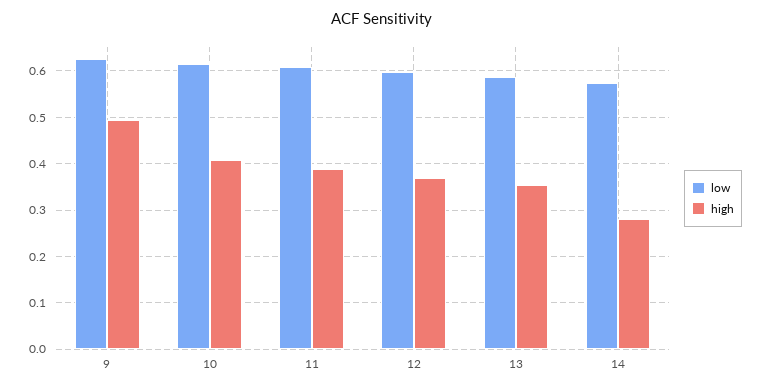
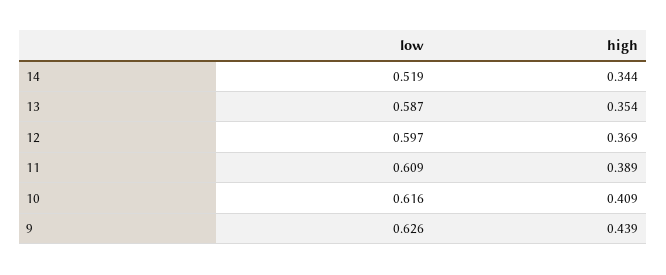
high, 9: 0.5 -> 0.439
low, 14: 0.58 -> 0.519
high, 14: 0.28 -> 0.344

